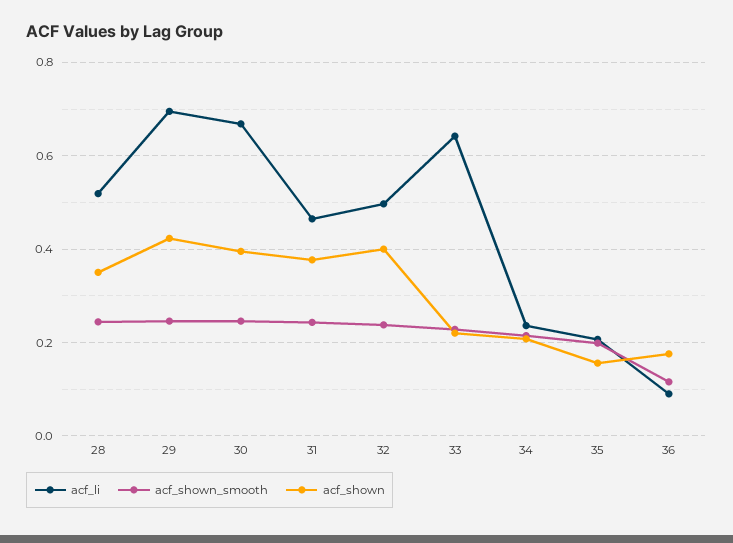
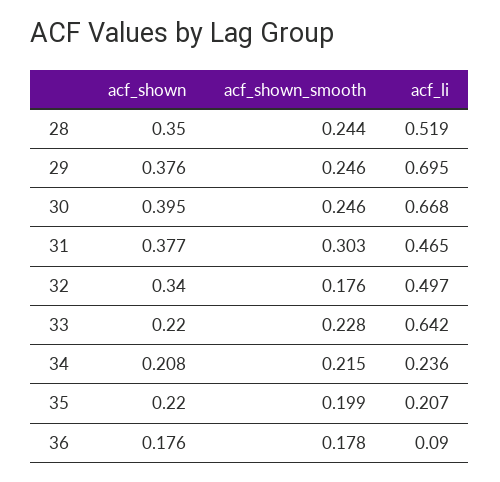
acf_shown, 29: 0.42 -> 0.376
acf_shown_smooth, 31: 0.24 -> 0.303
acf_shown_smooth, 32: 0.24 -> 0.176
acf_shown, 32: 0.4 -> 0.34
acf_shown, 35: 0.16 -> 0.22
acf_shown_smooth, 36: 0.12 -> 0.178

